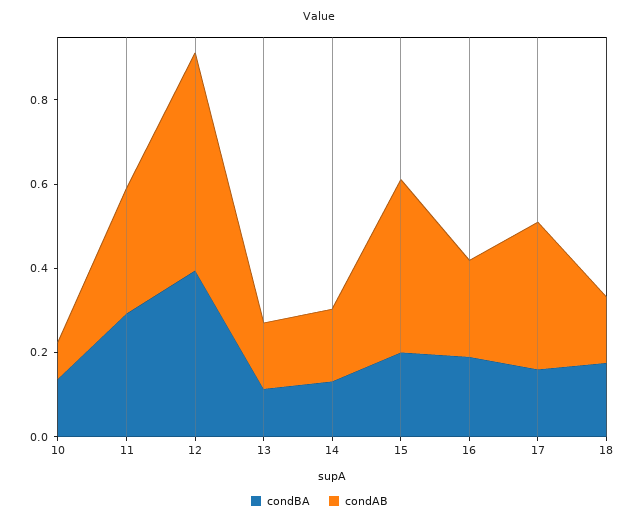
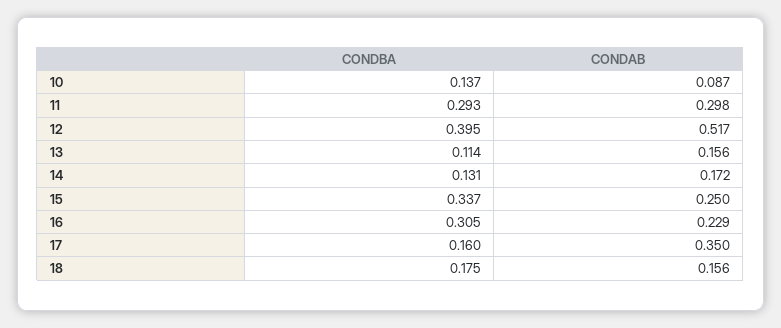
condBA, 15: 0.2 -> 0.337
condAB, 15: 0.4 -> 0.25
condBA, 16: 0.2 -> 0.305

